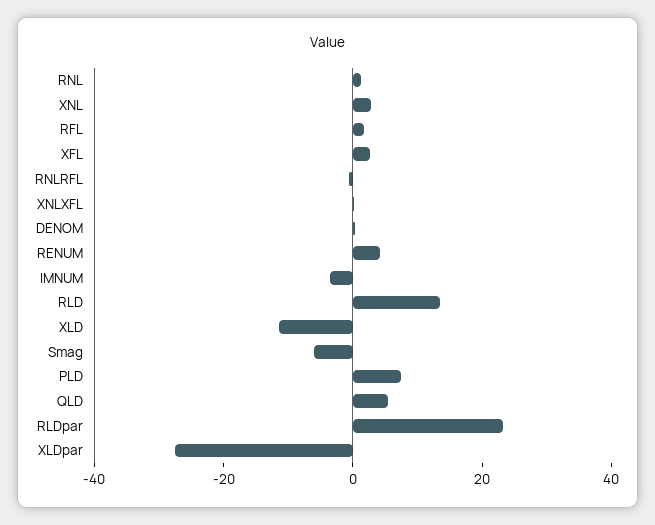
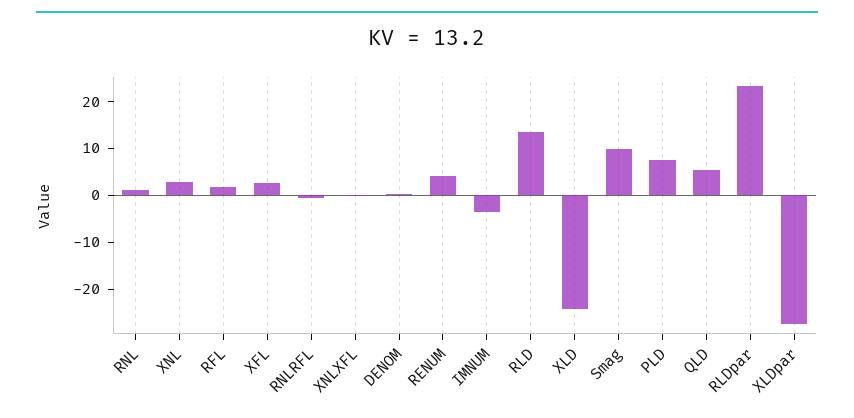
XLD: -10 -> -24
Smag: -5 -> 10

